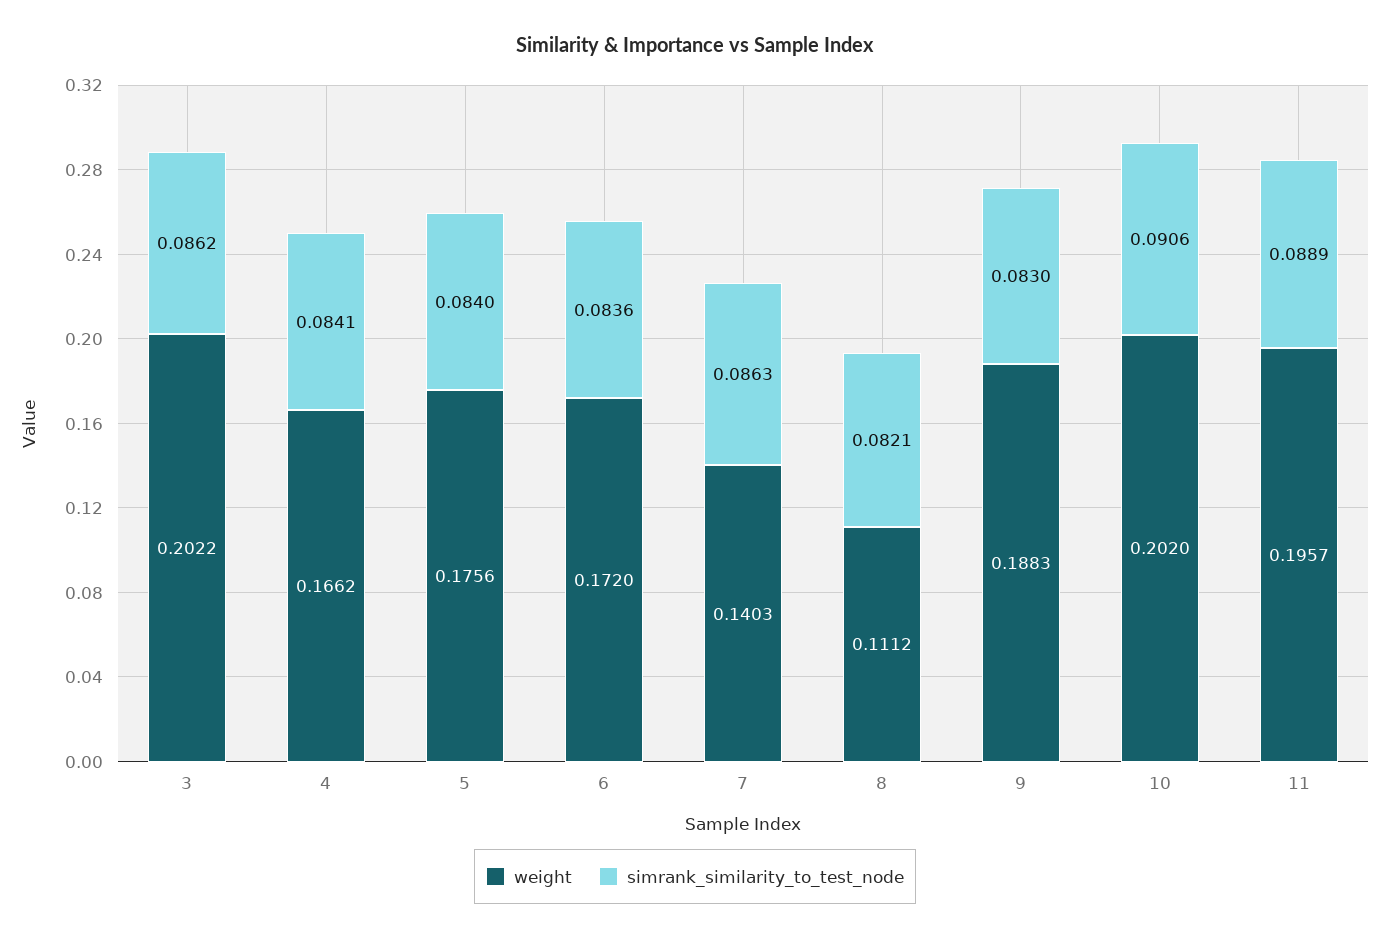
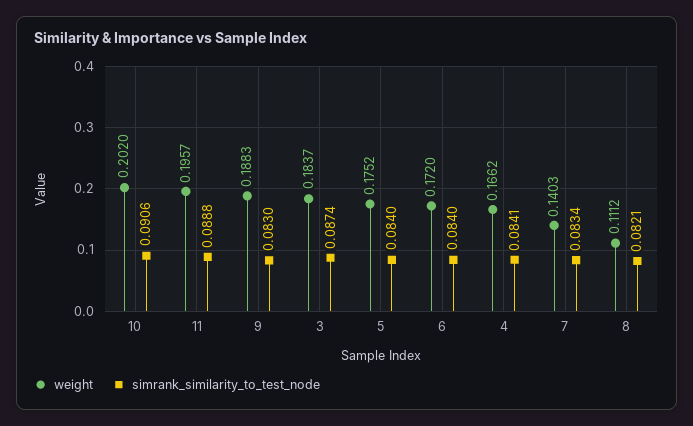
weight, 3: 0.2022 -> 0.1837
simrank_similarity_to_test_node, 3: 0.0862 -> 0.0874
weight, 5: 0.1756 -> 0.1752
simrank_similarity_to_test_node, 6: 0.0836 -> 0.084
simrank_similarity_to_test_node, 7: 0.0863 -> 0.0834
simrank_similarity_to_test_node, 11: 0.0889 -> 0.0888

